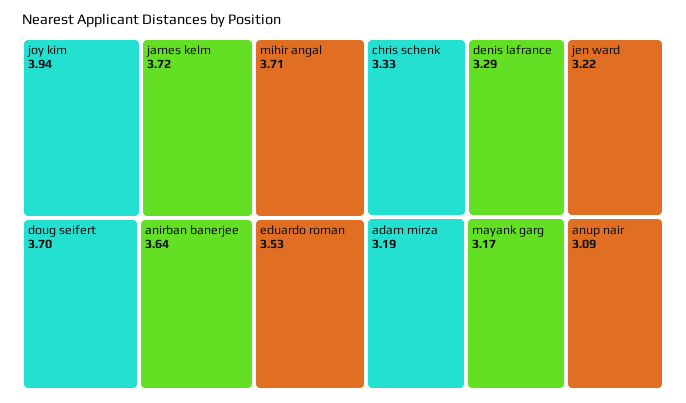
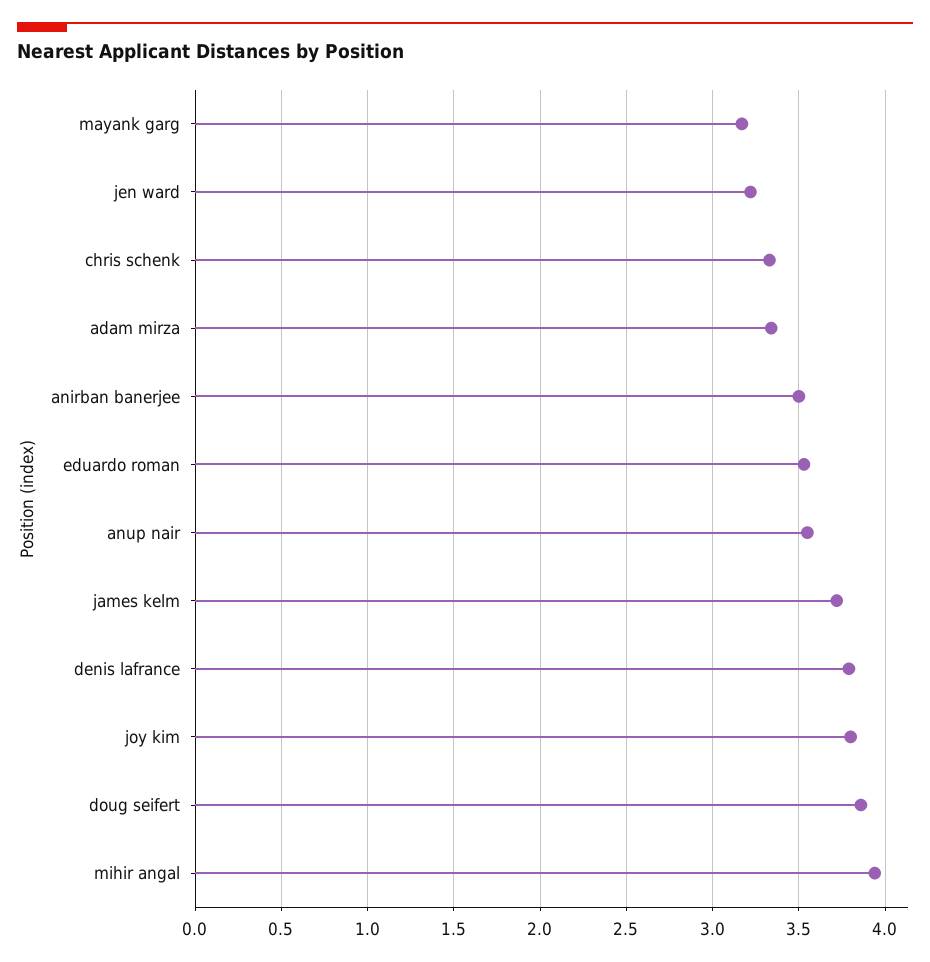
joy kim: 3.94 -> 3.8
mihir angal: 3.71 -> 3.95
doug seifert: 3.7 -> 3.85
anirban banerjee: 3.64 -> 3.5
denis lafrance: 3.29 -> 3.8
adam mirza: 3.19 -> 3.35
anup nair: 3.09 -> 3.55

